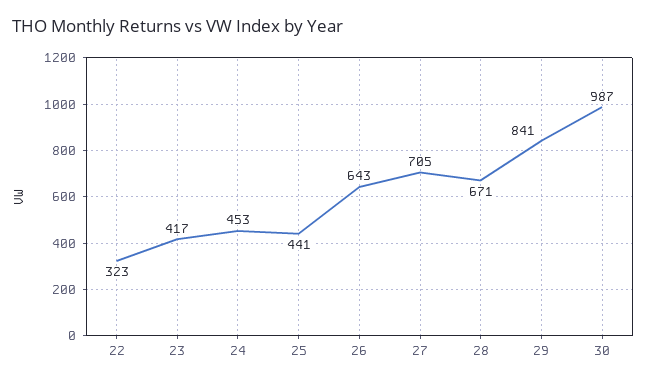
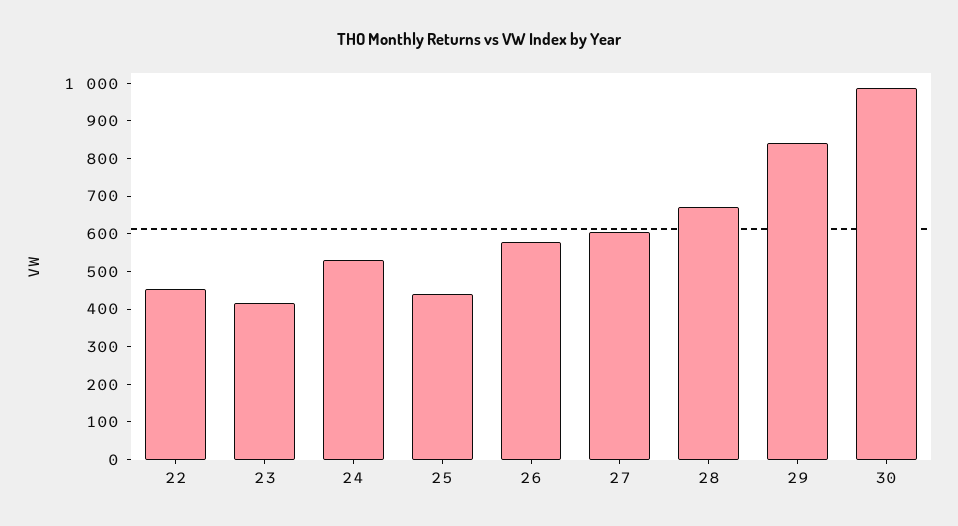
22: 323 -> 450
24: 453 -> 525
26: 643 -> 575
27: 705 -> 600

